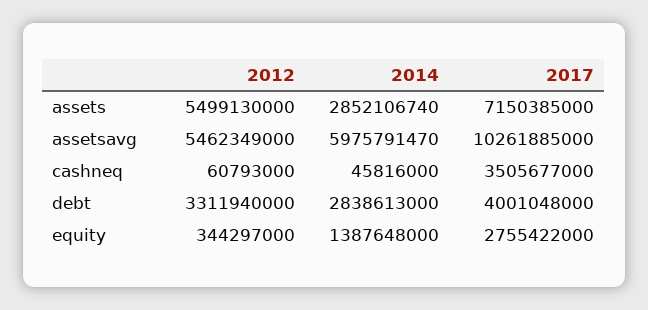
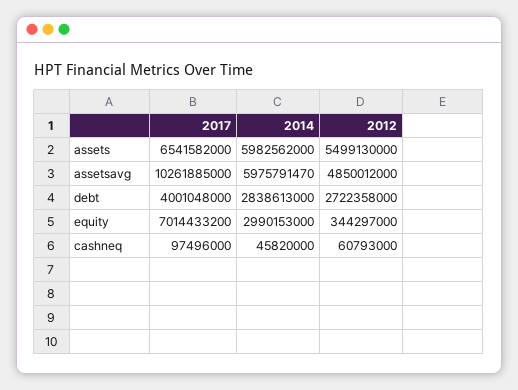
2014, assets: 2852106740 -> 5982562000
2017, assets: 7150385000 -> 6541582000
2012, assetsavg: 5462349000 -> 4850012000
2014, cashneq: 45816000 -> 45820000
2017, cashneq: 3505677000 -> 97496000
2012, debt: 3311940000 -> 2722358000
2014, equity: 1387648000 -> 2990153000
2017, equity: 2755422000 -> 7014433200

